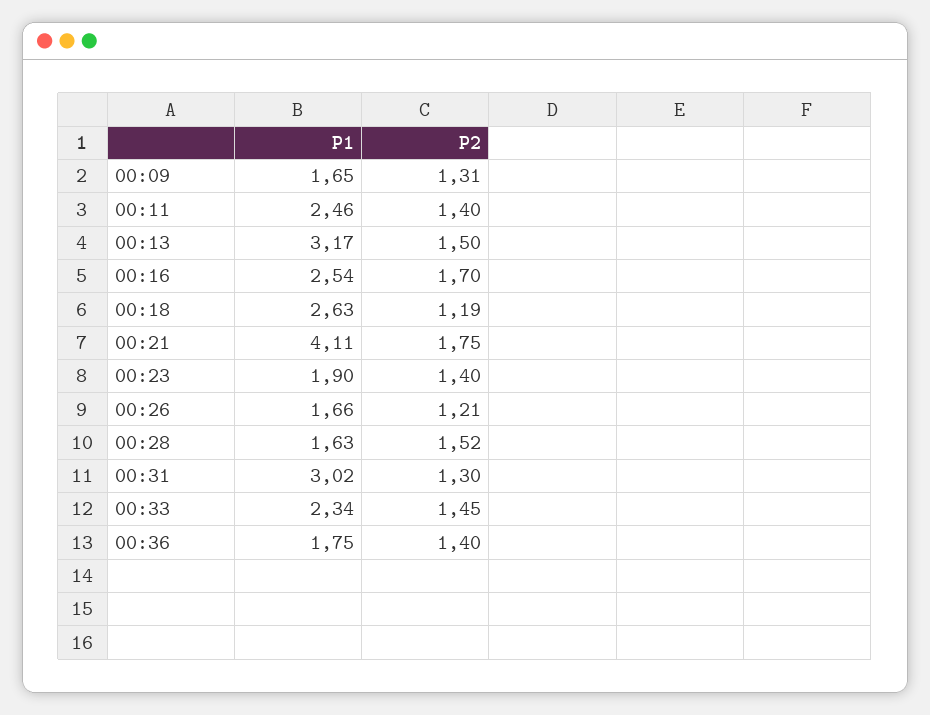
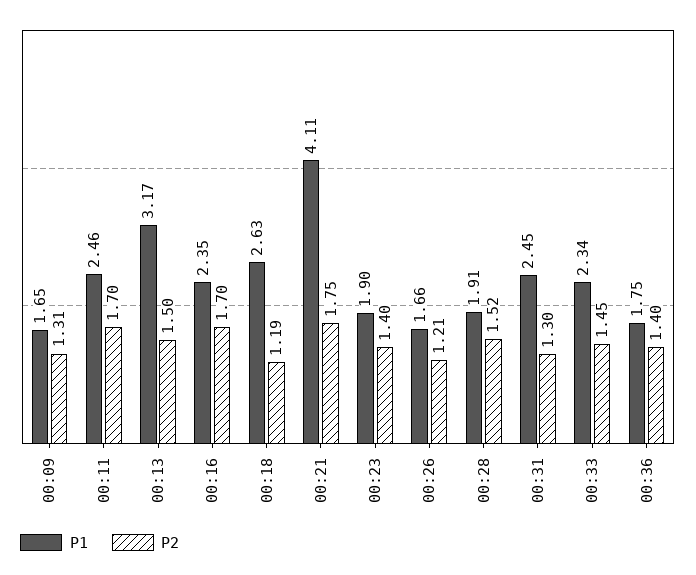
P2, 00:11: 1.4 -> 1.7
P1, 00:16: 2.54 -> 2.35
P1, 00:28: 1.63 -> 1.91
P1, 00:31: 3.02 -> 2.45

